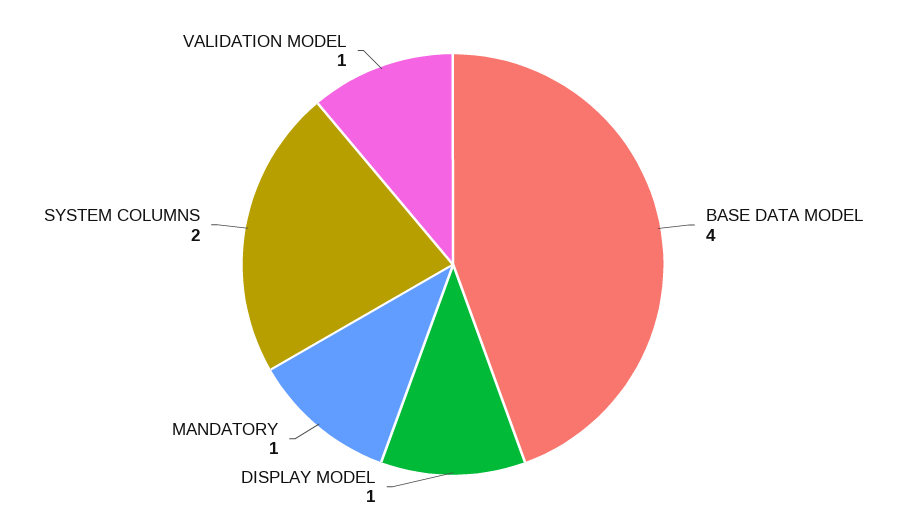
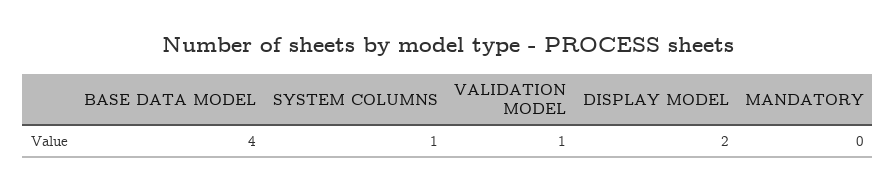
DISPLAY MODEL: 1 -> 2
MANDATORY: 1 -> 0
SYSTEM COLUMNS: 2 -> 1

